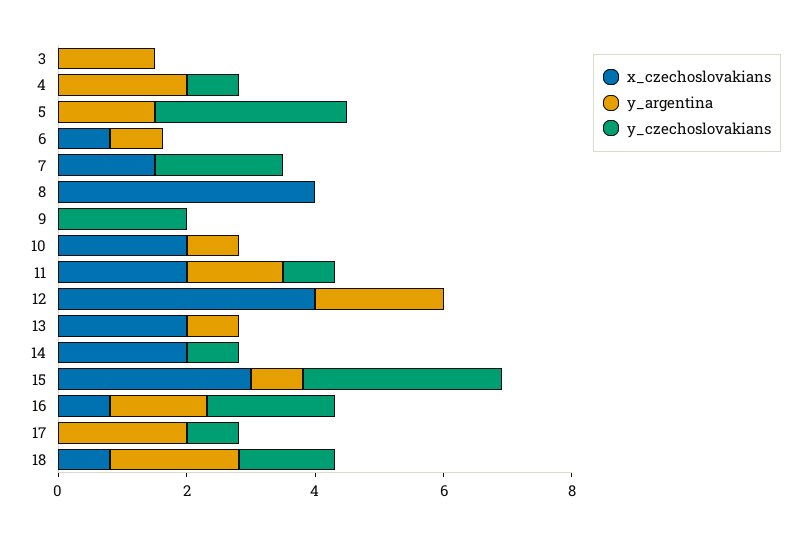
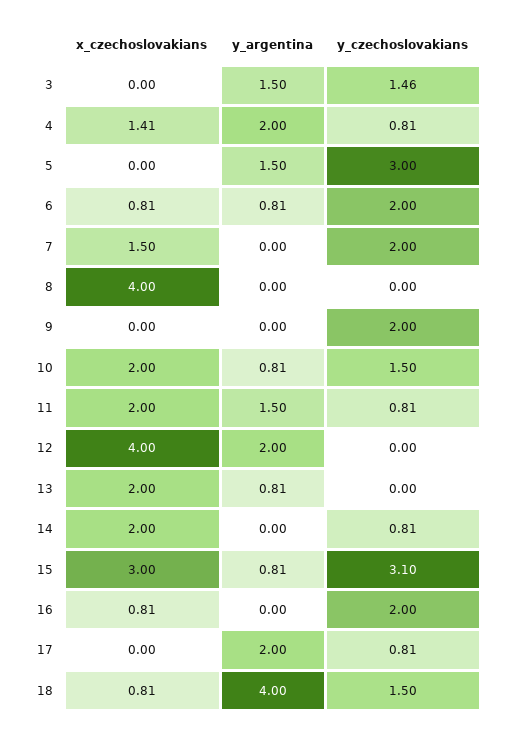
y_czechoslovakians, 3: 0 -> 1.46
x_czechoslovakians, 4: 0 -> 1.41
y_czechoslovakians, 6: 0 -> 2
y_czechoslovakians, 10: 0 -> 1.5
y_argentina, 16: 1.5 -> 0
y_argentina, 18: 2 -> 4

